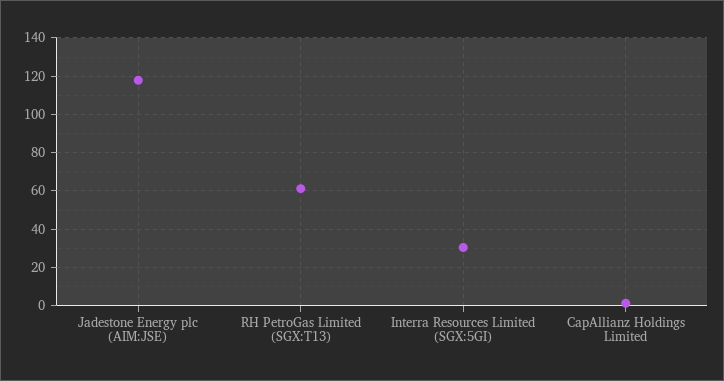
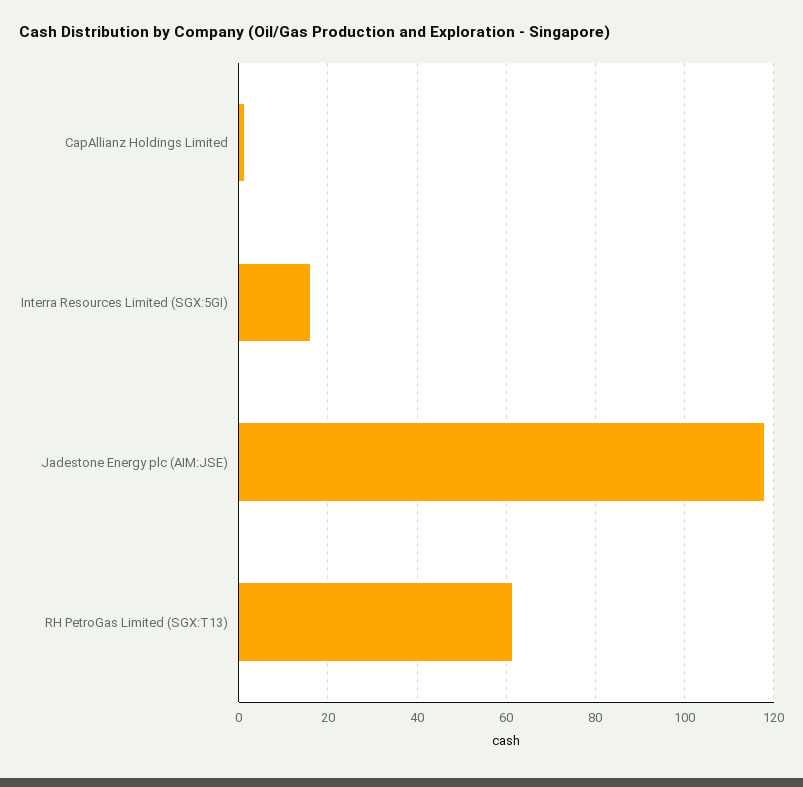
Interra Resources Limited (SGX:5GI): 30 -> 16

